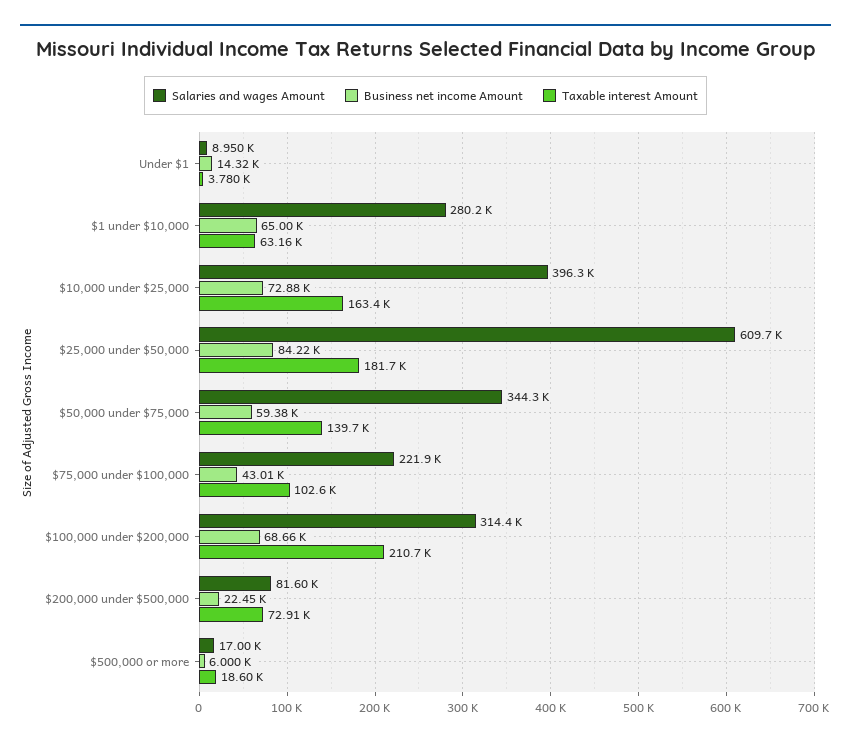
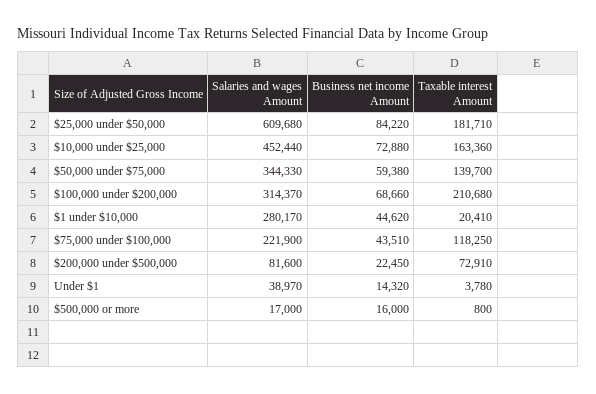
Salaries and wages Amount, Under $1: 8950 -> 38970
Business net income Amount, $1 under $10,000: 65000 -> 44620
Taxable interest Amount, $1 under $10,000: 63160 -> 20410
Salaries and wages Amount, $10,000 under $25,000: 396300 -> 452440
Business net income Amount, $75,000 under $100,000: 43010 -> 43510
Taxable interest Amount, $75,000 under $100,000: 102600 -> 118250
Business net income Amount, $500,000 or more: 6000 -> 16000
Taxable interest Amount, $500,000 or more: 18600 -> 800

